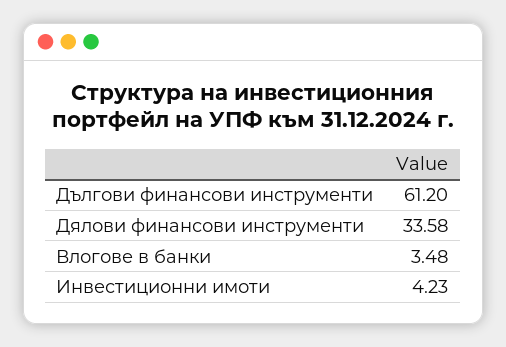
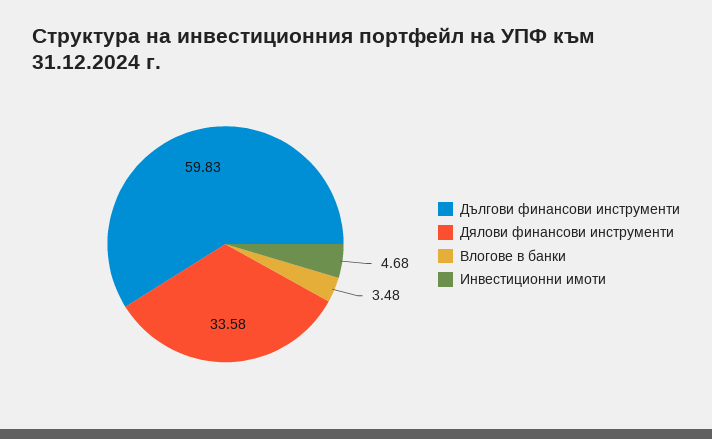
Дългови финансови инструменти: 61.2 -> 59.83
Инвестиционни имоти: 4.23 -> 4.68

